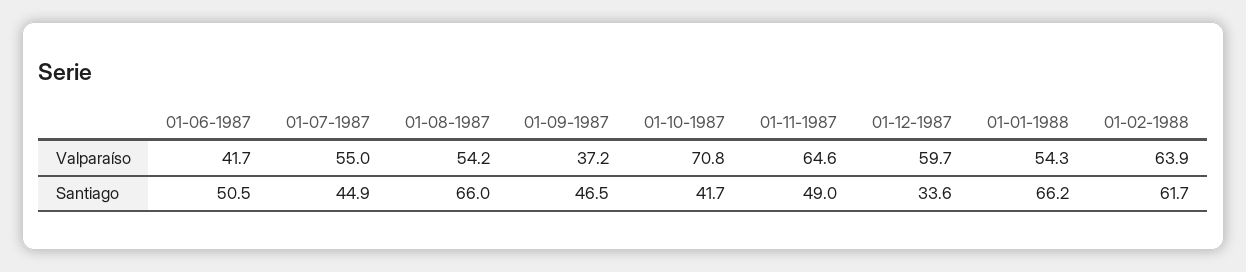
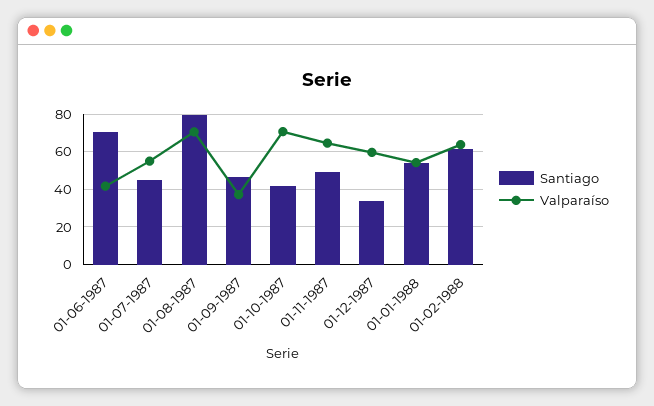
Valparaíso, 01-08-1987: 54.2 -> 70
Santiago, 01-06-1987: 50.5 -> 70
Santiago, 01-08-1987: 66 -> 80
Santiago, 01-01-1988: 66.2 -> 55

